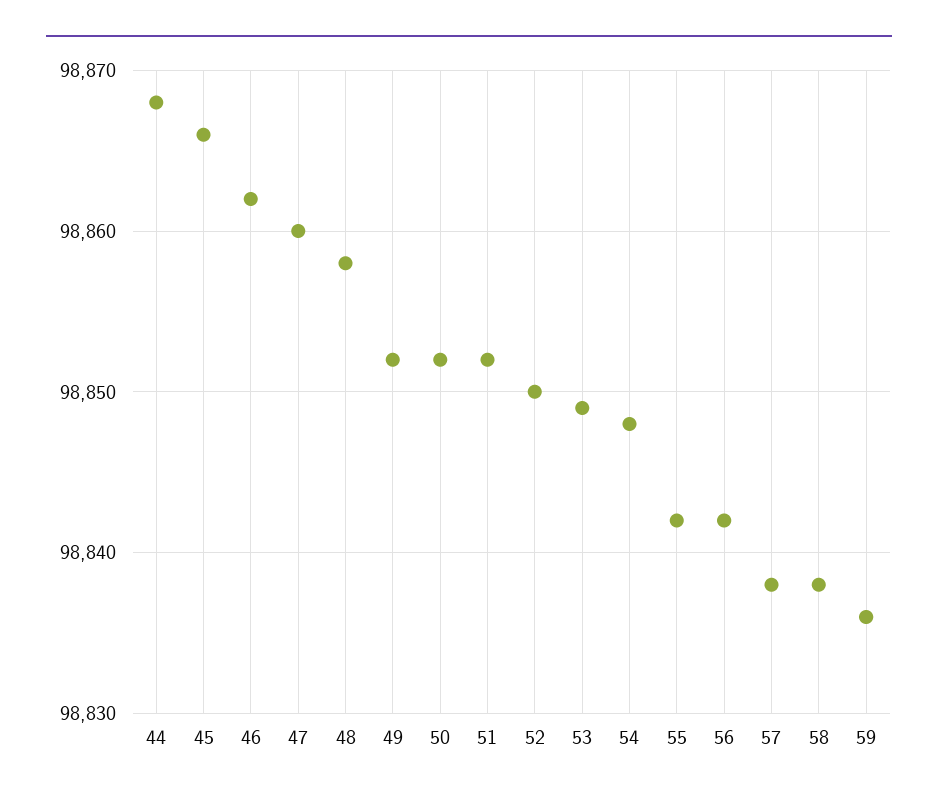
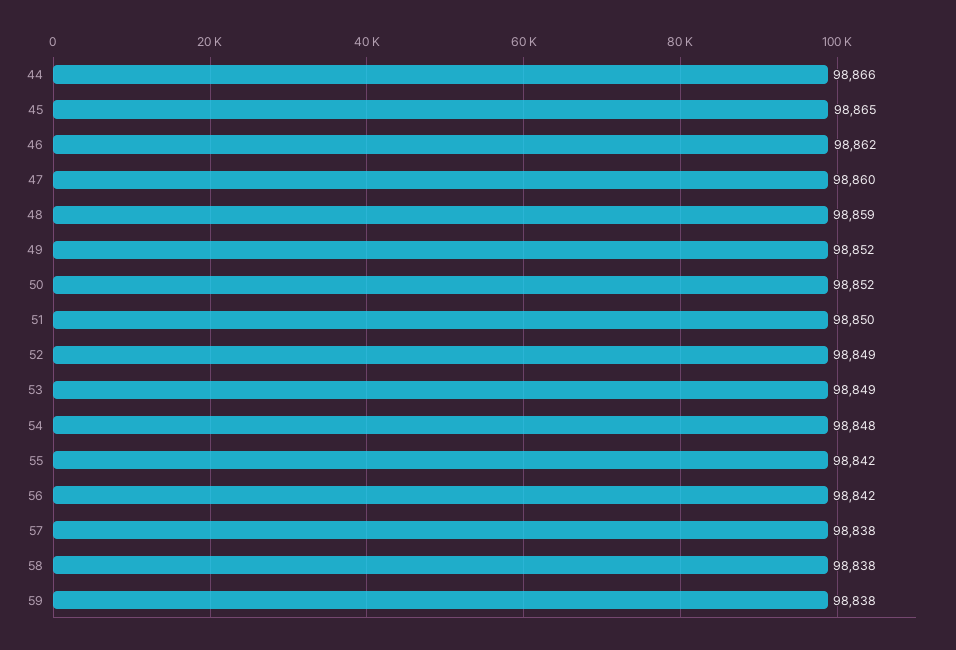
44: 98868 -> 98866
45: 98866 -> 98865
48: 98858 -> 98859
51: 98852 -> 98850
52: 98850 -> 98849
59: 98836 -> 98838

